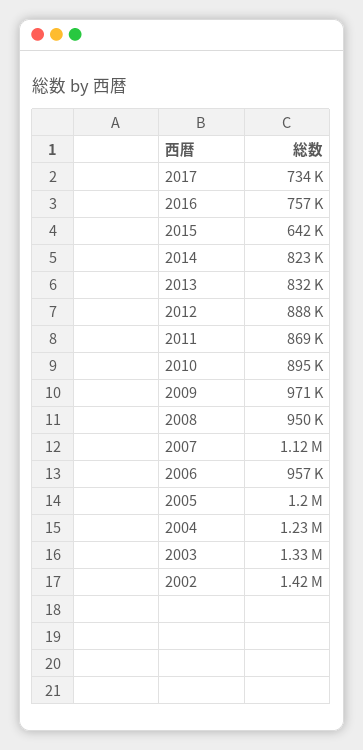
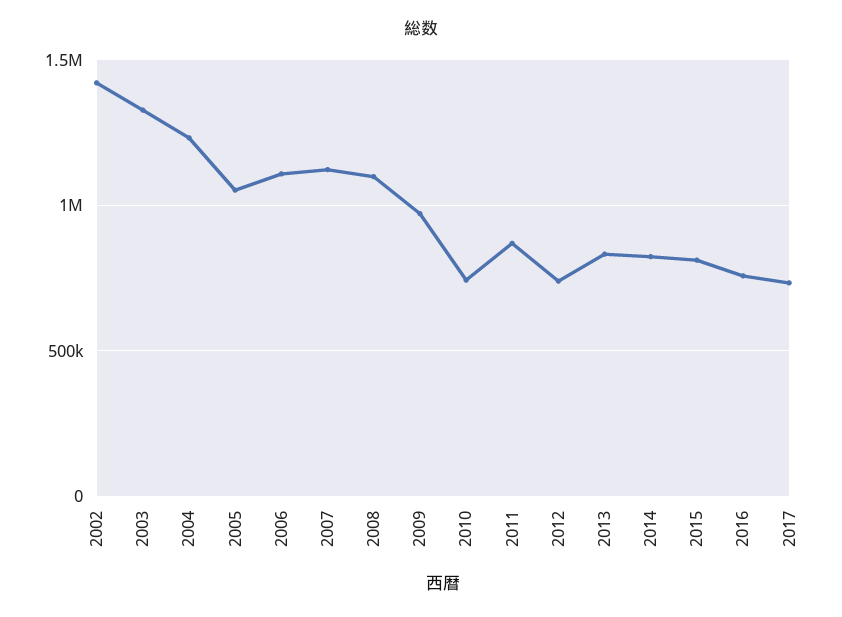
2015: 642000 -> 800000
2012: 888000 -> 750000
2010: 895000 -> 750000
2008: 950000 -> 1100000
2006: 957000 -> 1100000
2005: 1200000 -> 1050000

